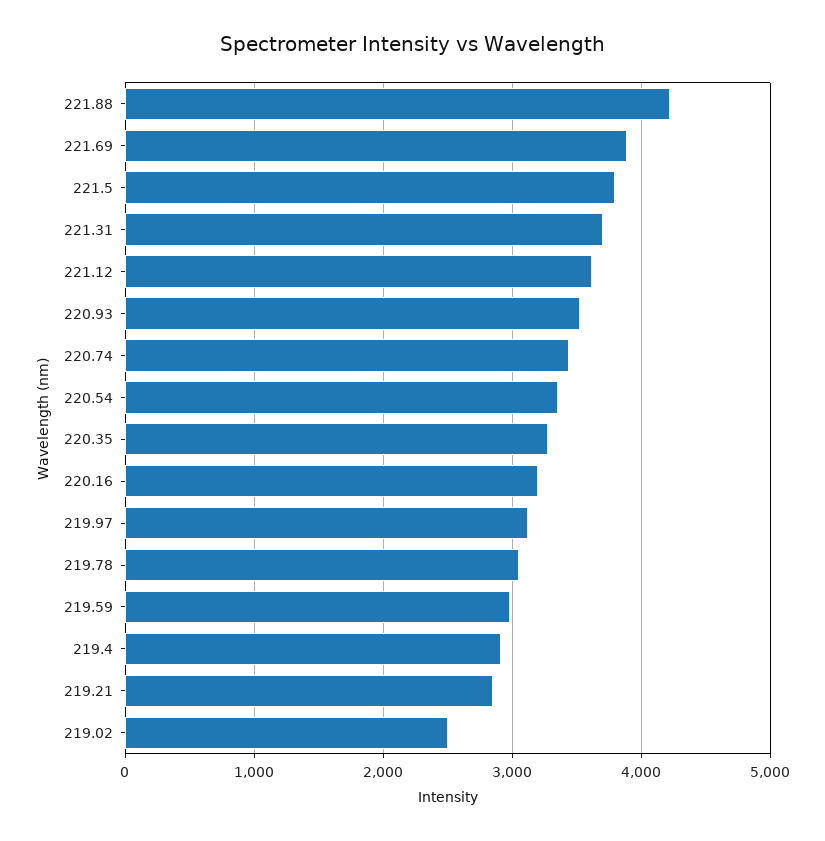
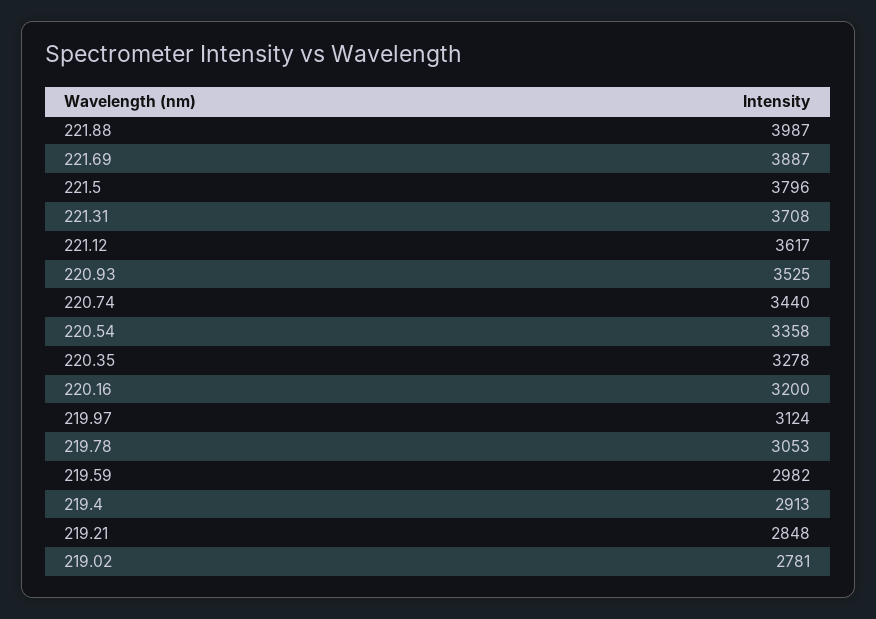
221.88: 4200 -> 3987
219.02: 2500 -> 2781

